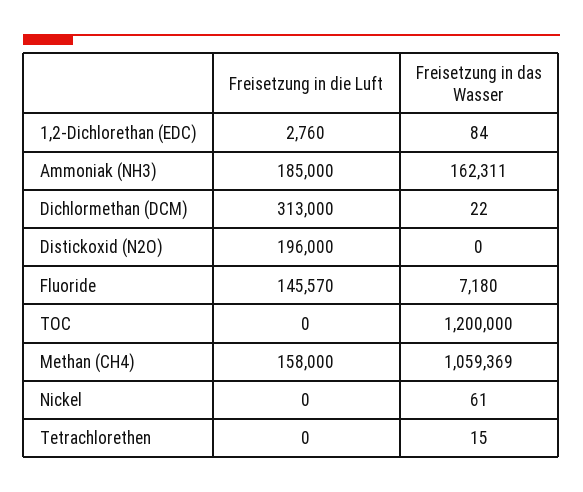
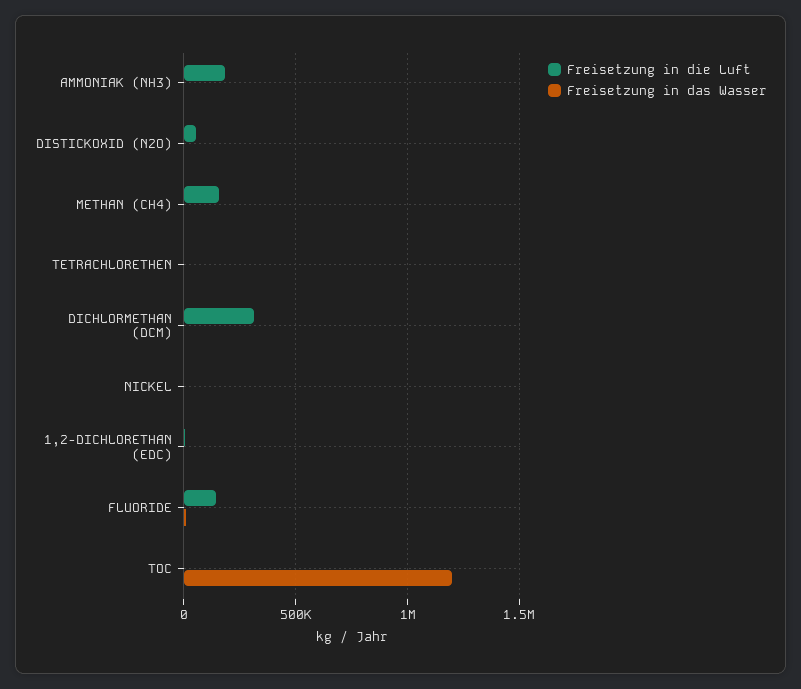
Freisetzung in das Wasser, Ammoniak (NH3): 162311 -> 0
Freisetzung in die Luft, Distickoxid (N2O): 196000 -> 50000
Freisetzung in das Wasser, Methan (CH4): 1059369 -> 0

